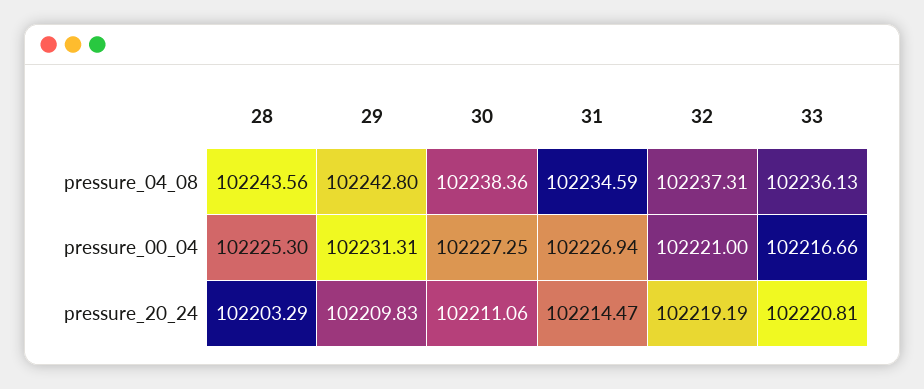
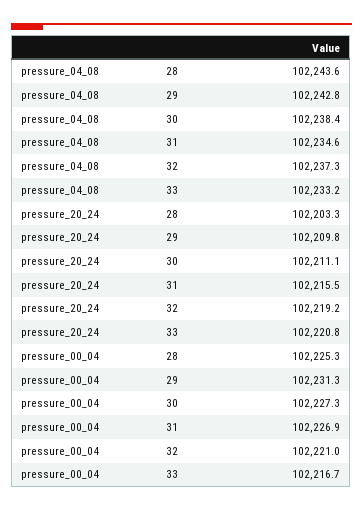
33, pressure_04_08: 102236.13 -> 102233.2
31, pressure_20_24: 102214.47 -> 102215.5

